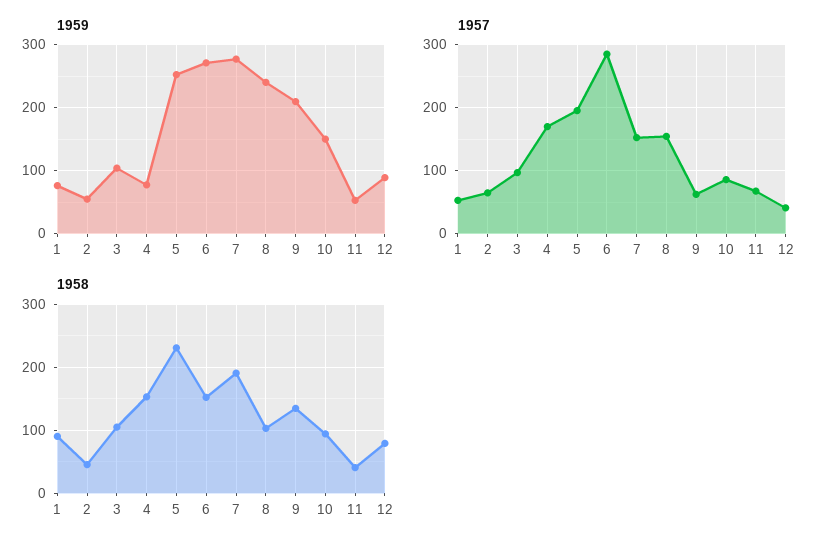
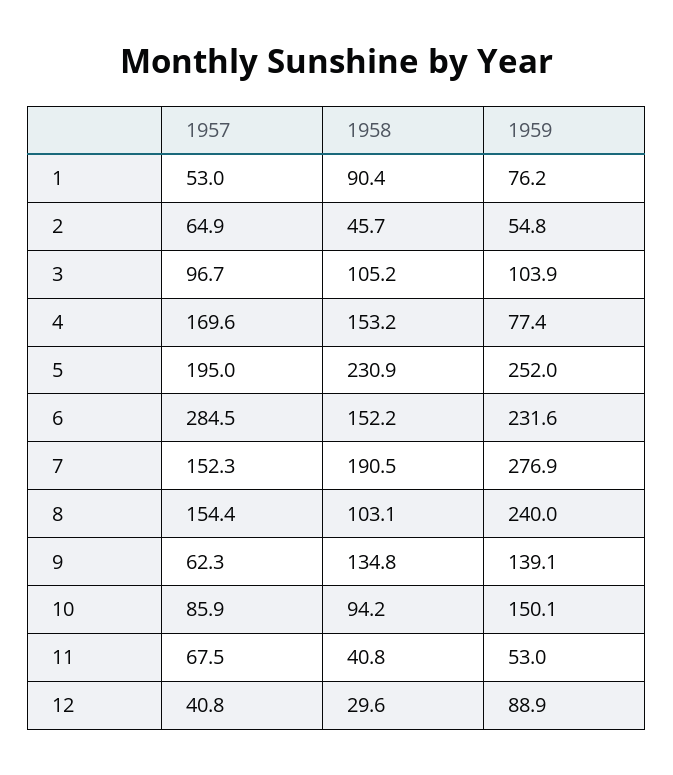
1959, 6: 270 -> 231.6
1959, 9: 210 -> 139.1
1958, 12: 80 -> 29.6

